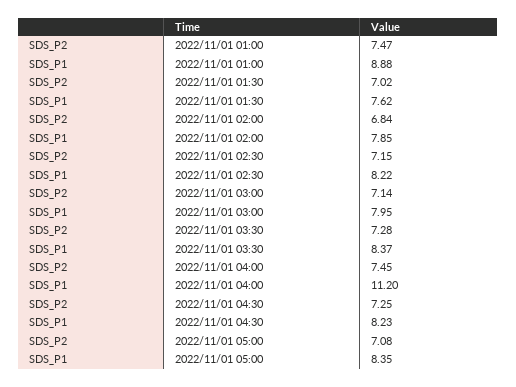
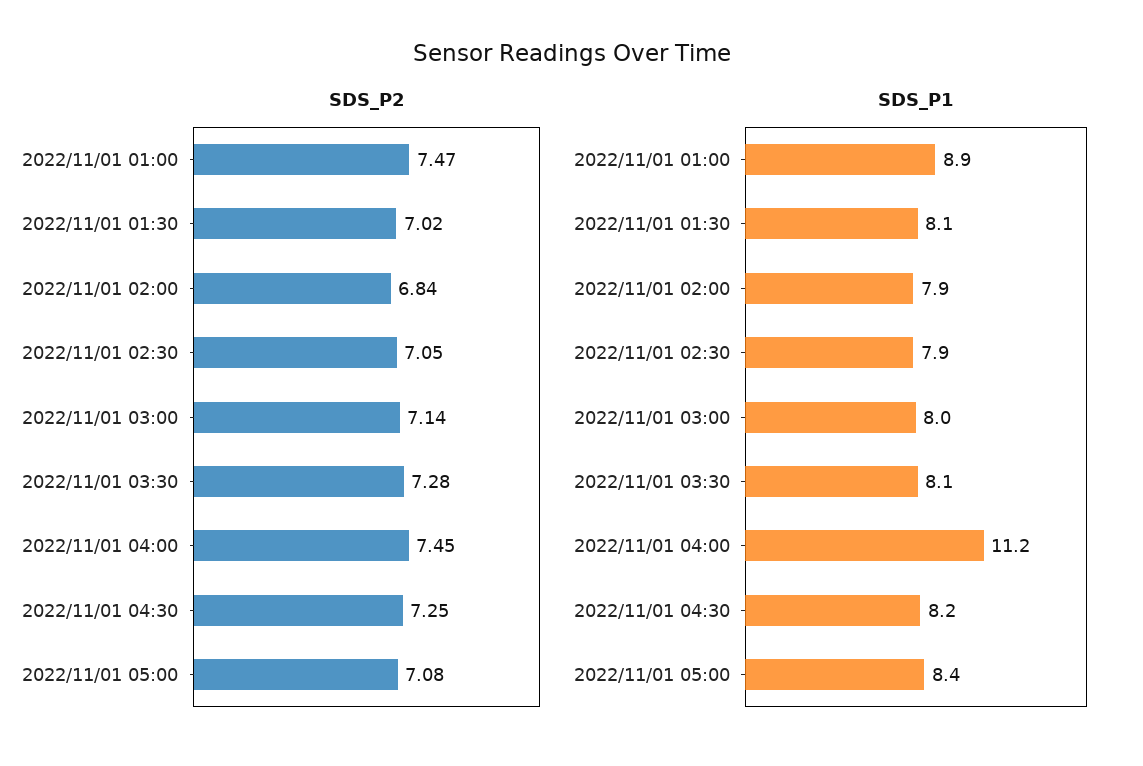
SDS_P1, 2022/11/01 01:30: 7.62 -> 8.1
SDS_P2, 2022/11/01 02:30: 7.15 -> 7.05
SDS_P1, 2022/11/01 02:30: 8.22 -> 7.9
SDS_P1, 2022/11/01 03:30: 8.37 -> 8.1

